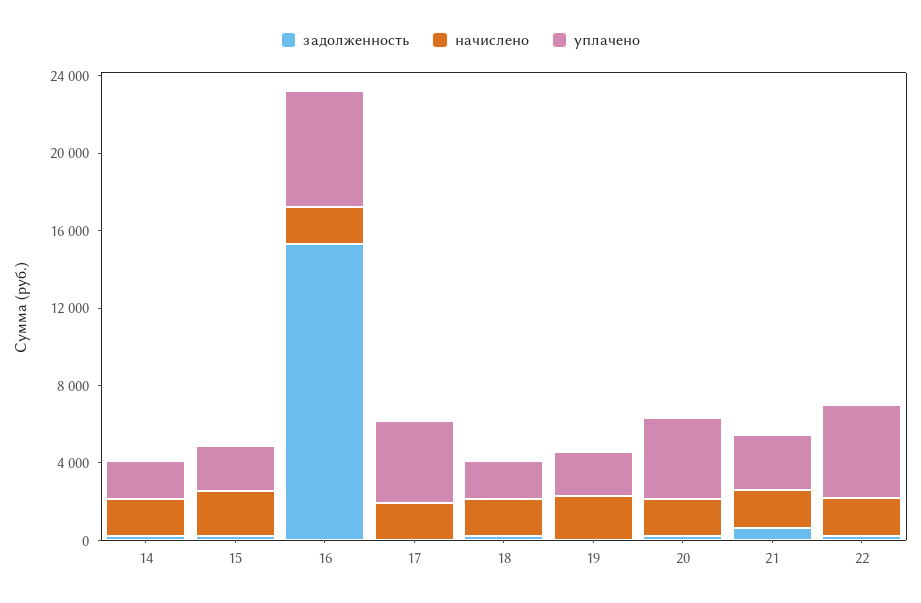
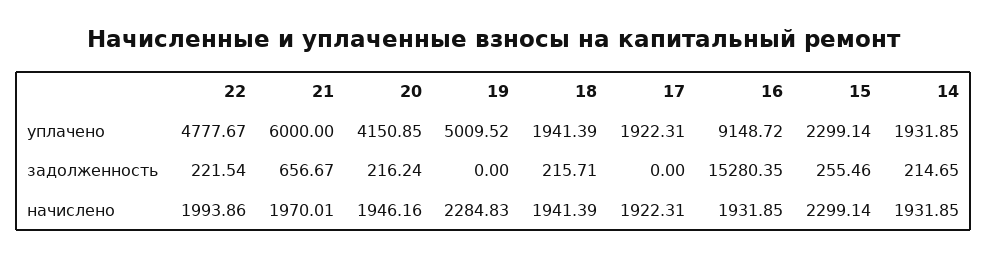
уплачено, 16: 6000 -> 9148.72
уплачено, 17: 4000 -> 1922.31
уплачено, 19: 2000 -> 5009.52
уплачено, 21: 3000 -> 6000

